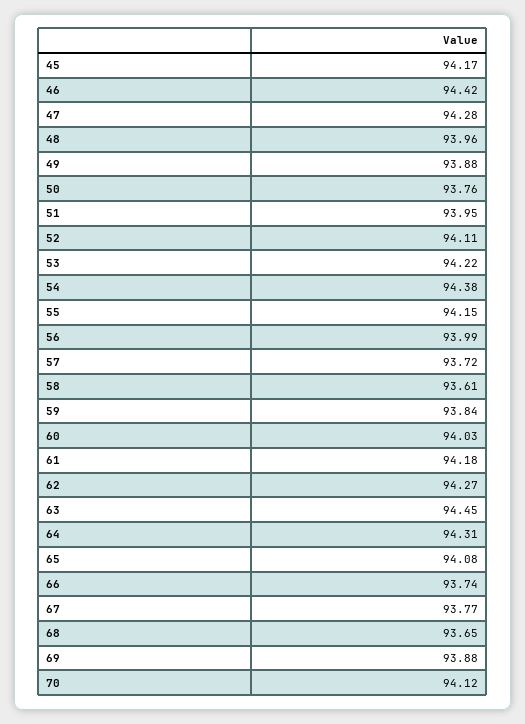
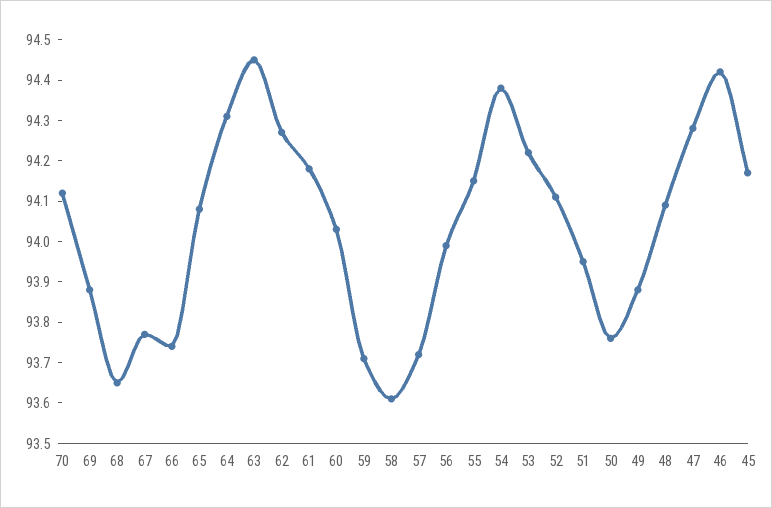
48: 93.96 -> 94.1
59: 93.84 -> 93.7

